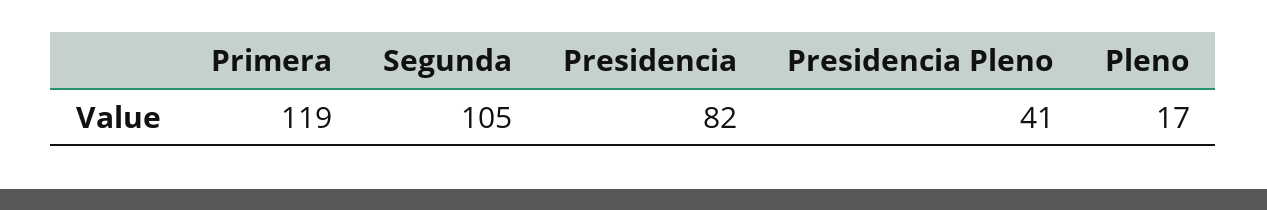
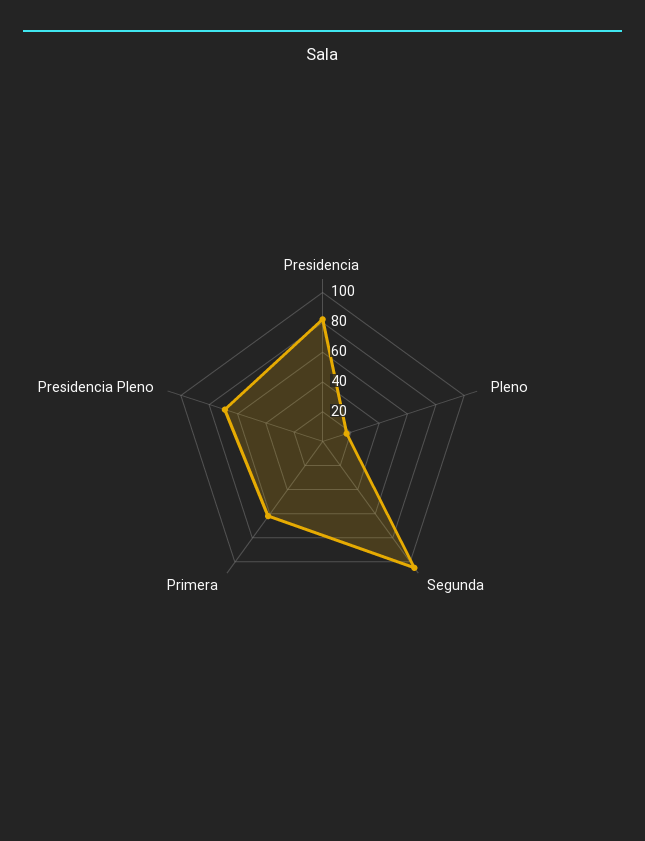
Primera: 119 -> 60
Presidencia Pleno: 41 -> 70

